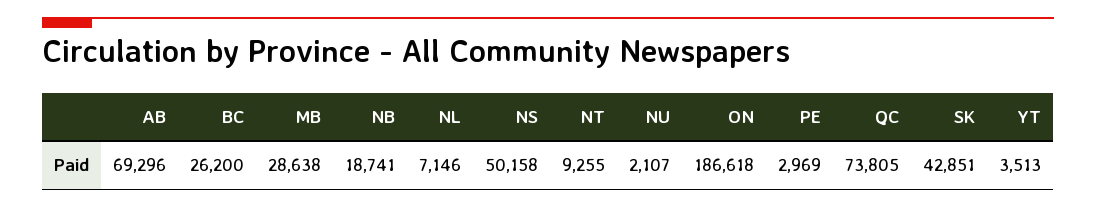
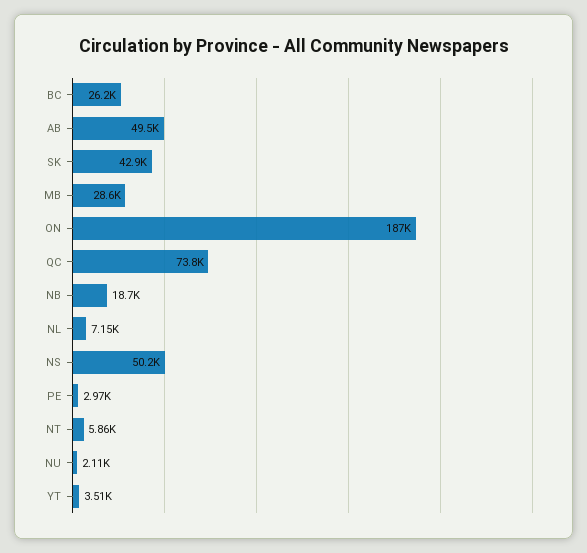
AB: 69296 -> 49500
NT: 9255 -> 5860

